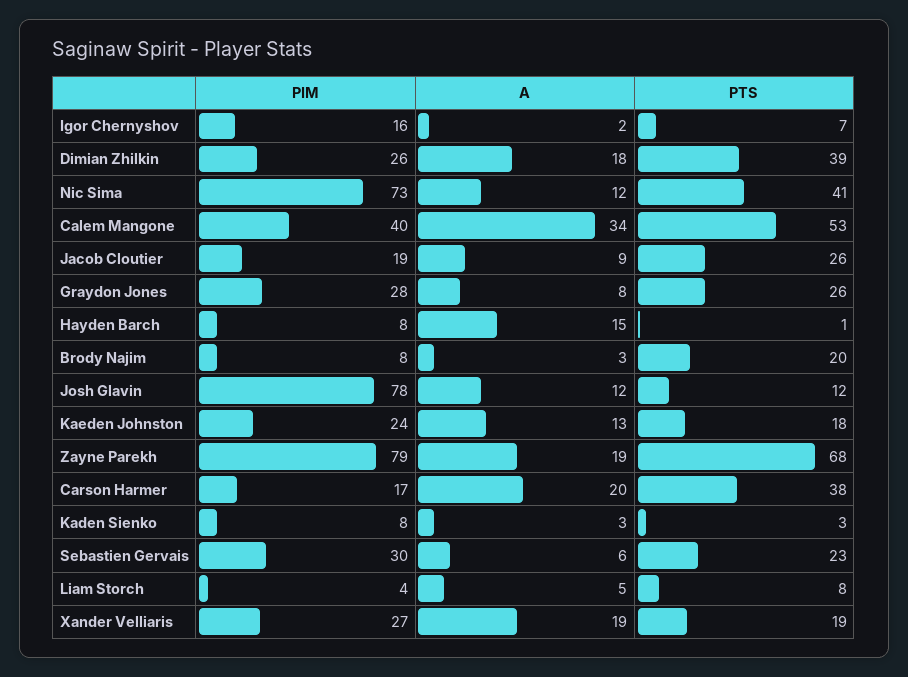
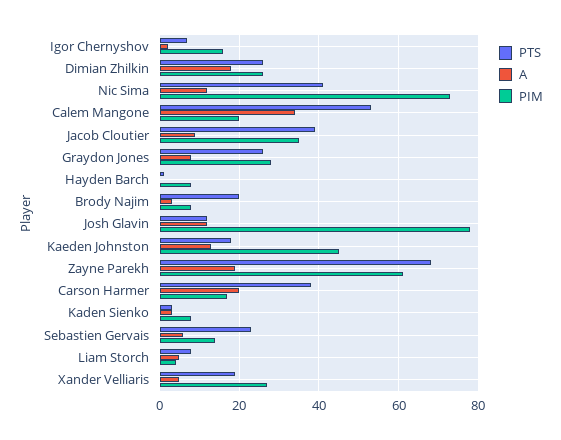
PTS, Dimian Zhilkin: 39 -> 25
PIM, Calem Mangone: 40 -> 20
PIM, Jacob Cloutier: 19 -> 35
PTS, Jacob Cloutier: 26 -> 40
A, Hayden Barch: 15 -> 0
PIM, Kaeden Johnston: 24 -> 45
PIM, Zayne Parekh: 79 -> 60
PIM, Sebastien Gervais: 30 -> 15
A, Xander Velliaris: 19 -> 5

